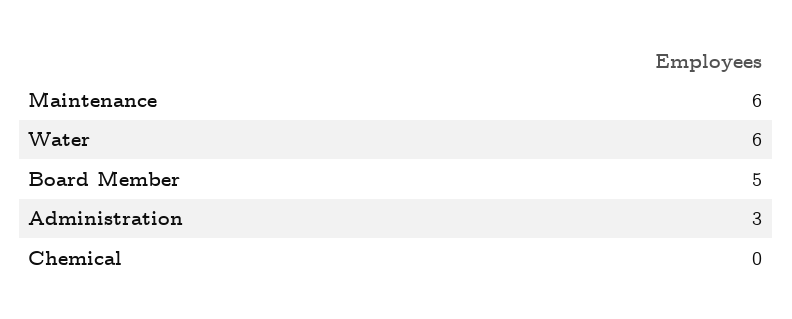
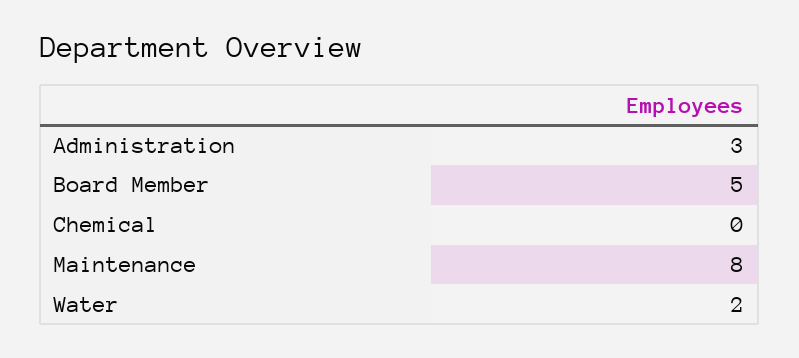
Maintenance: 6 -> 8
Water: 6 -> 2

